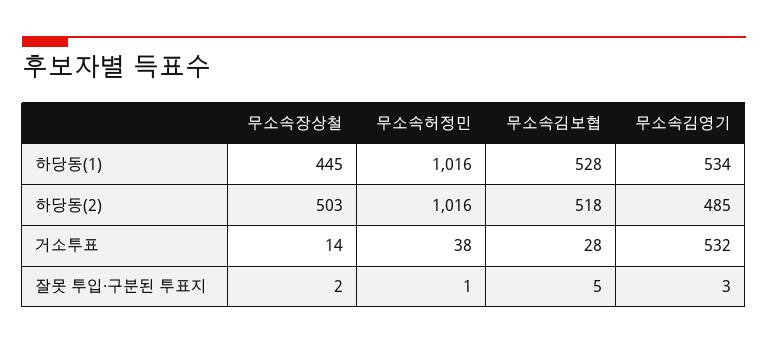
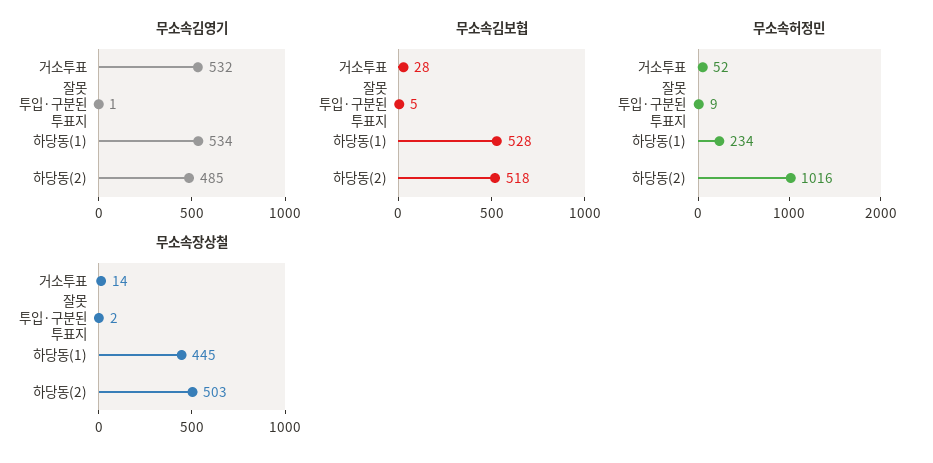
무소속허정민, 하당동(1): 1016 -> 234
무소속허정민, 거소투표: 38 -> 52
무소속허정민, 잘못 투입·구분된 투표지: 1 -> 9
무소속김영기, 잘못 투입·구분된 투표지: 3 -> 1

